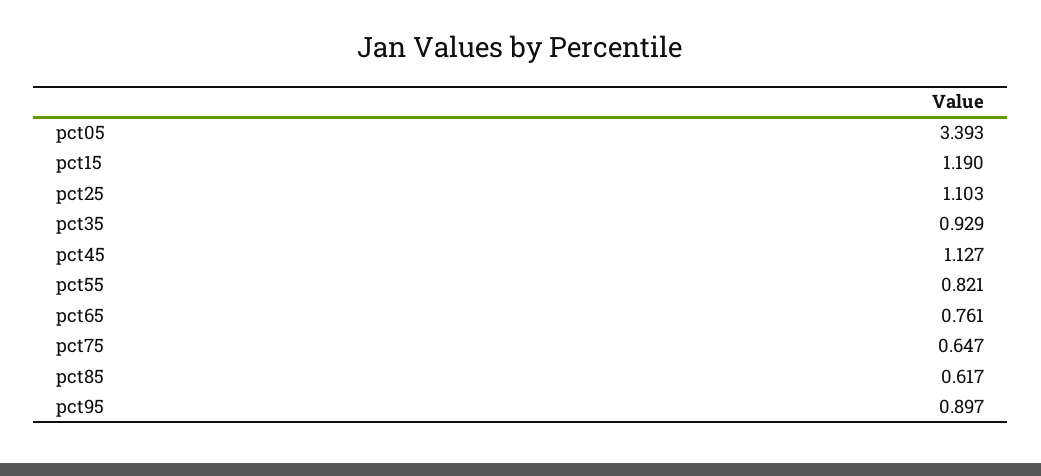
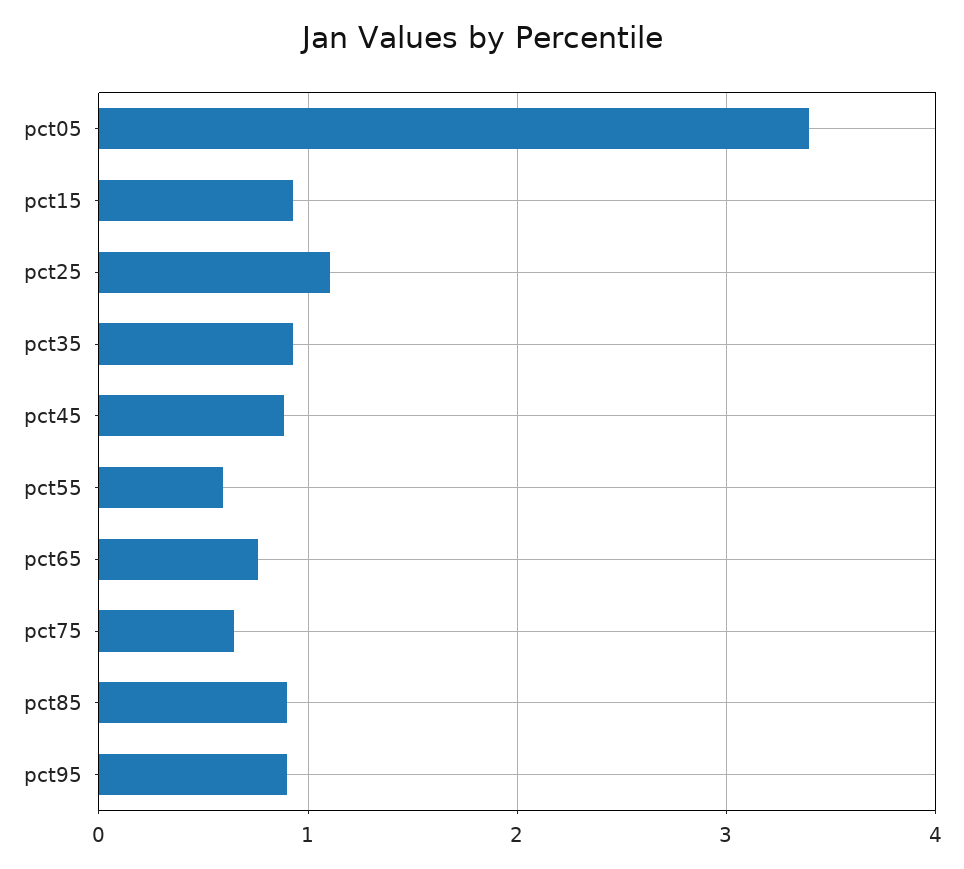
pct15: 1.19 -> 0.9
pct45: 1.127 -> 0.9
pct55: 0.821 -> 0.6
pct85: 0.617 -> 0.9

